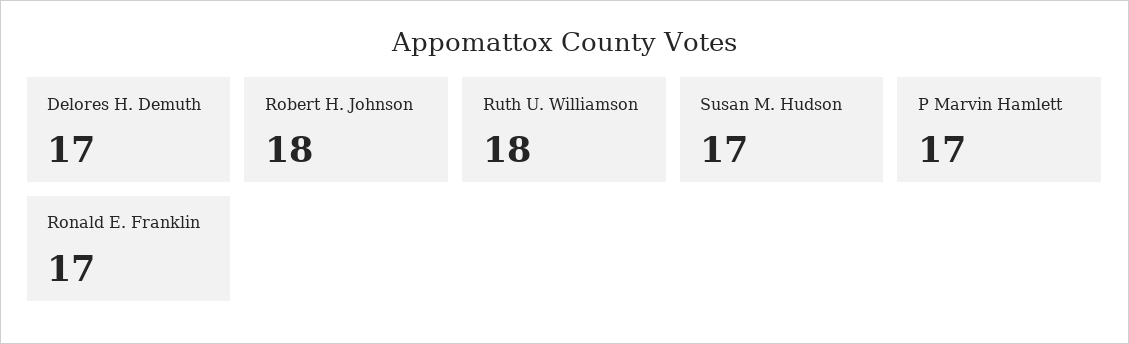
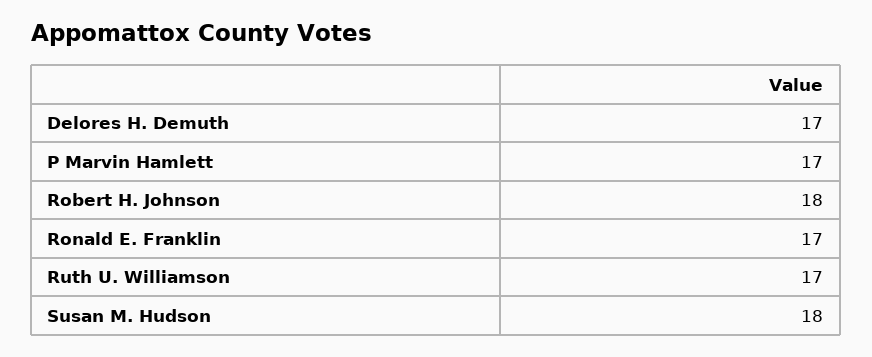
Ruth U. Williamson: 18 -> 17
Susan M. Hudson: 17 -> 18

